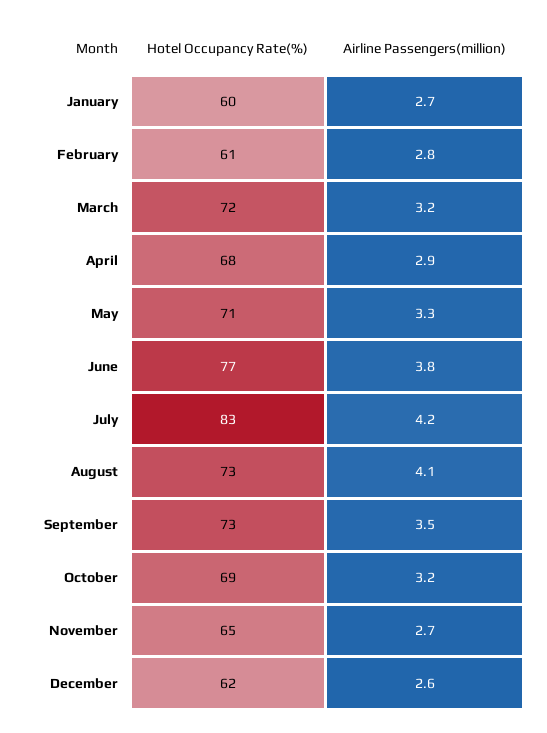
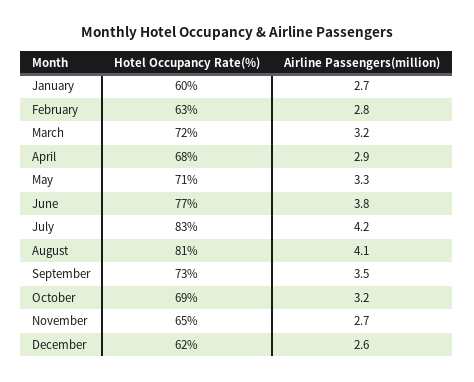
Hotel Occupancy Rate(%), February: 61 -> 63
Hotel Occupancy Rate(%), August: 73 -> 81

